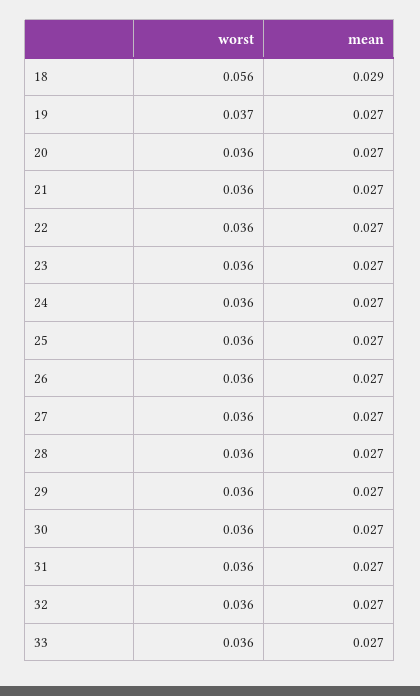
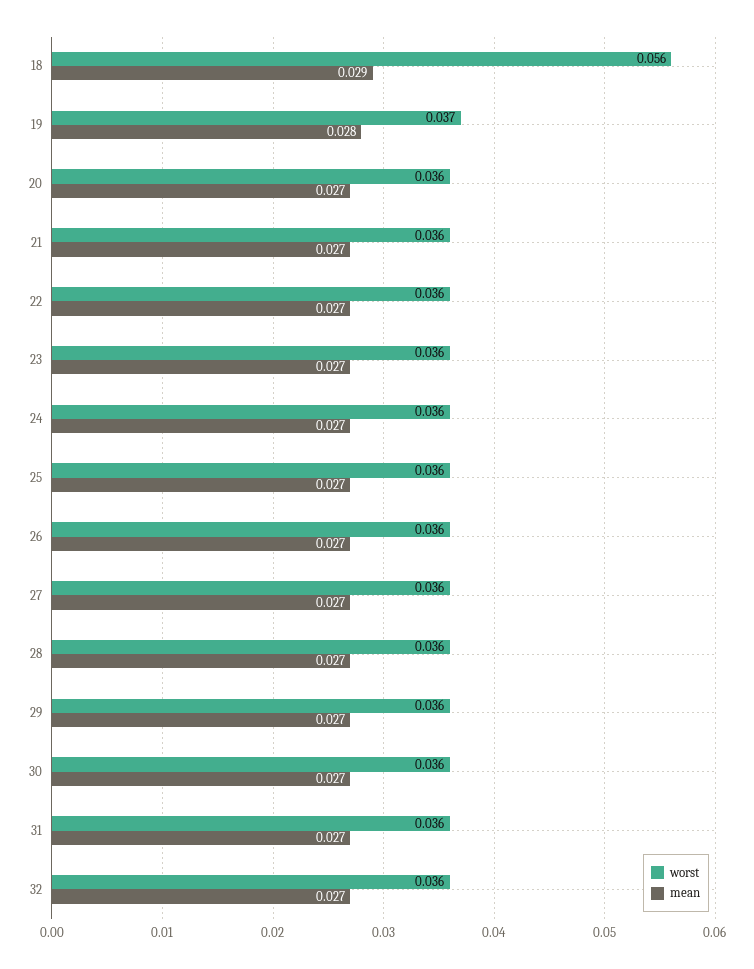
mean, 19: 0.027 -> 0.028
worst, 33: 0.036 -> none
mean, 33: 0.027 -> none

